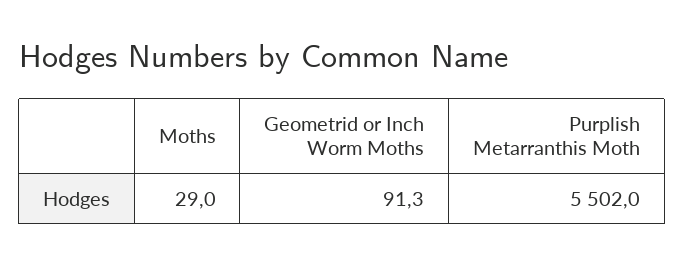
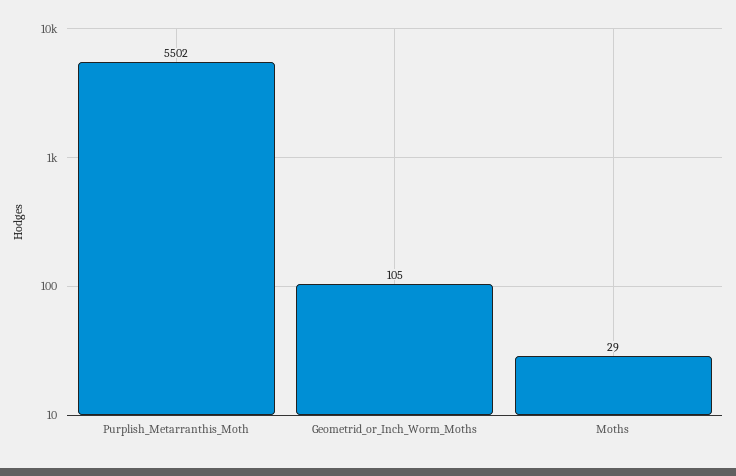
Geometrid or Inch Worm Moths: 91.3 -> 105

